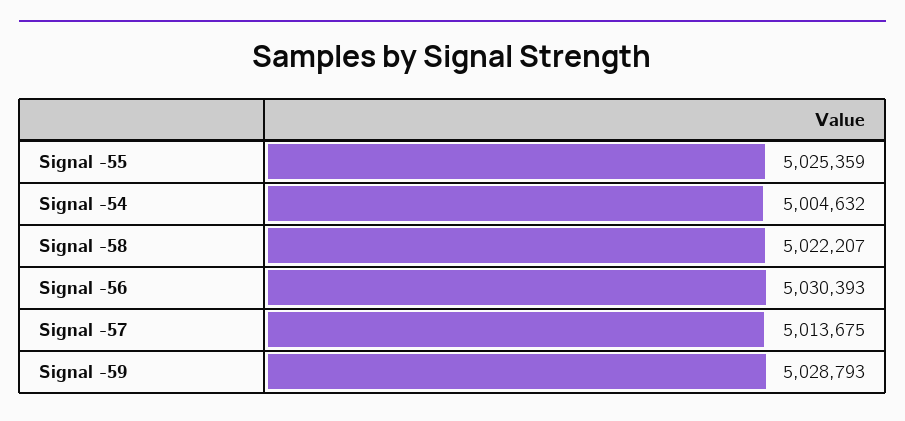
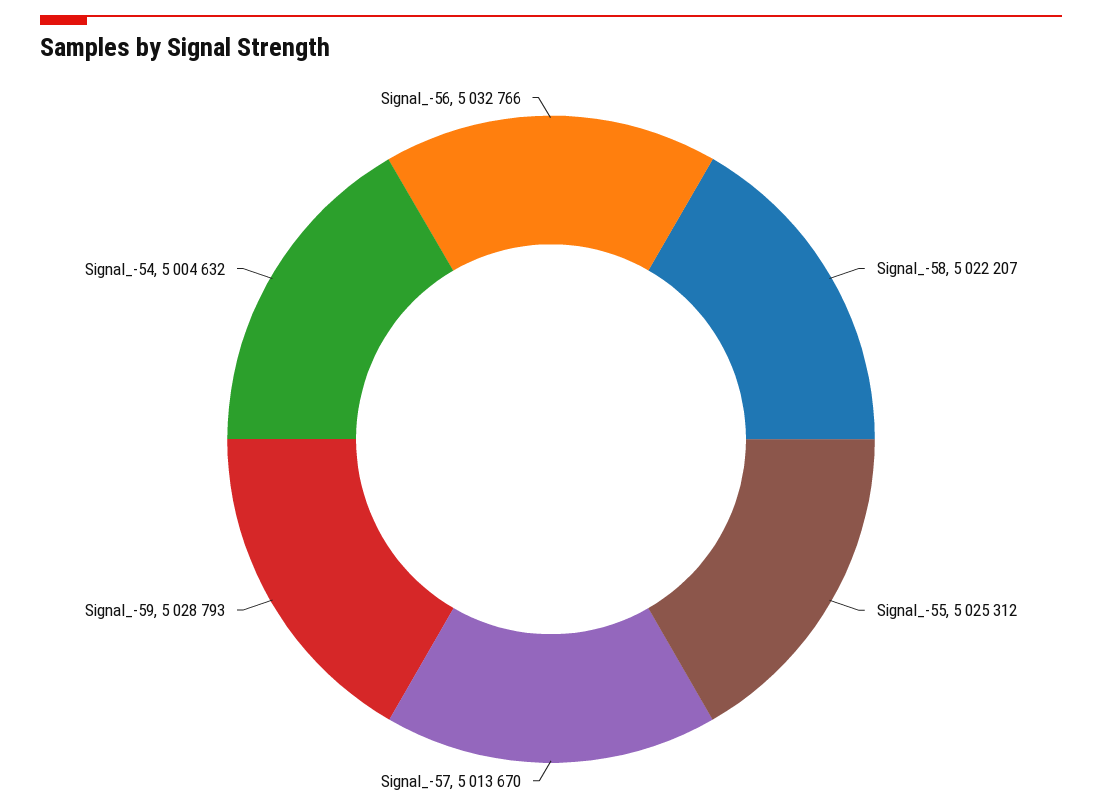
Signal -55: 5025359 -> 5025312
Signal -56: 5030393 -> 5032766
Signal -57: 5013675 -> 5013670

